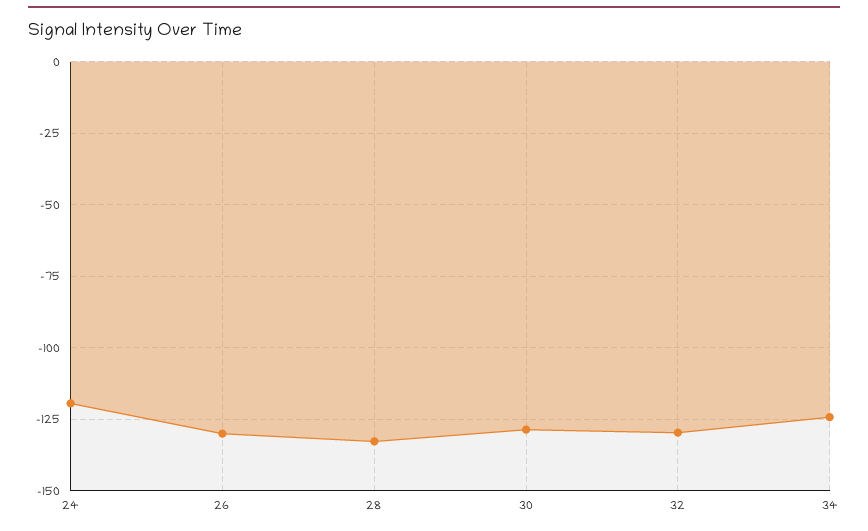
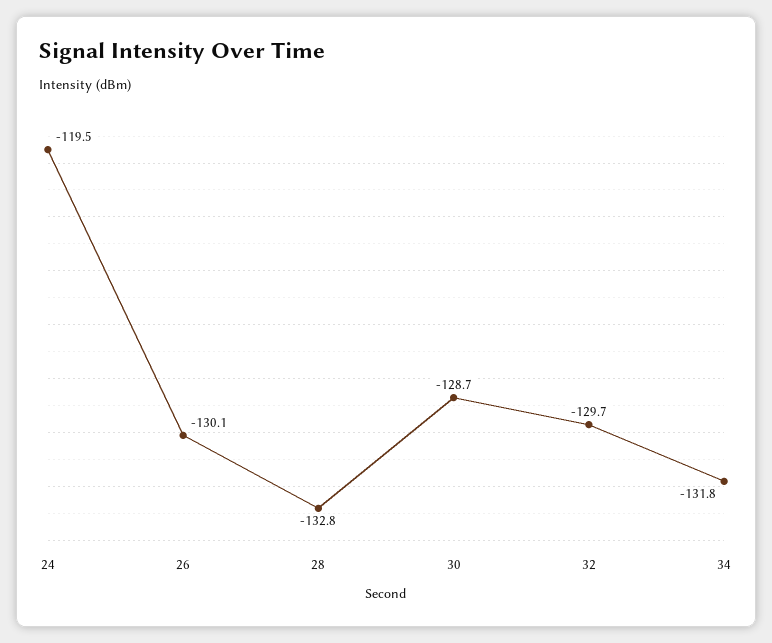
34: -125 -> -131.8

